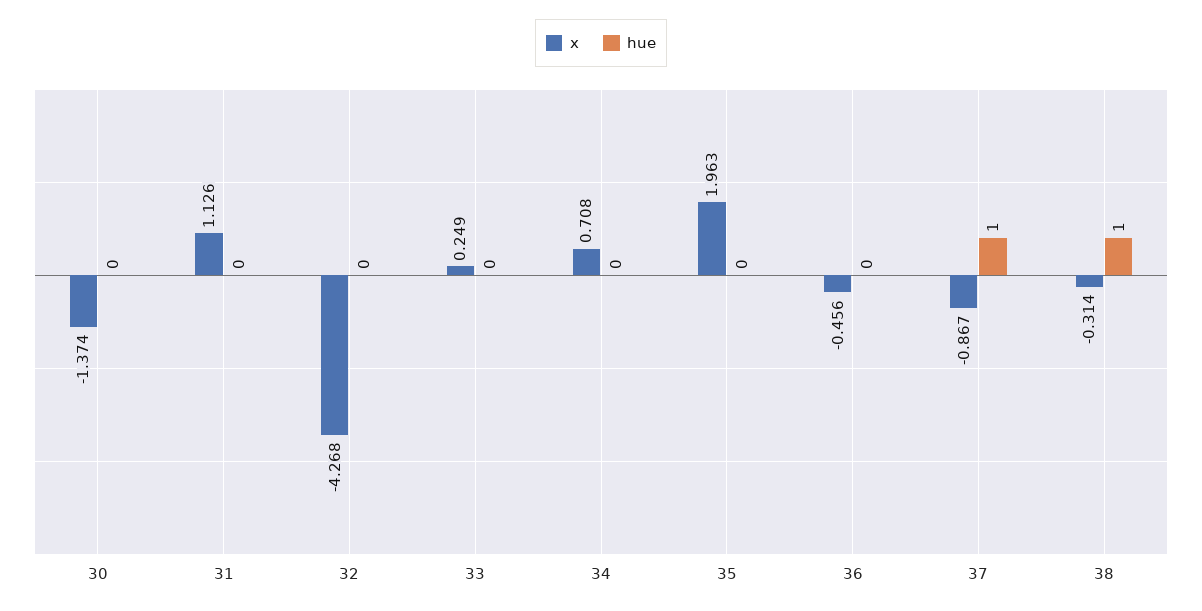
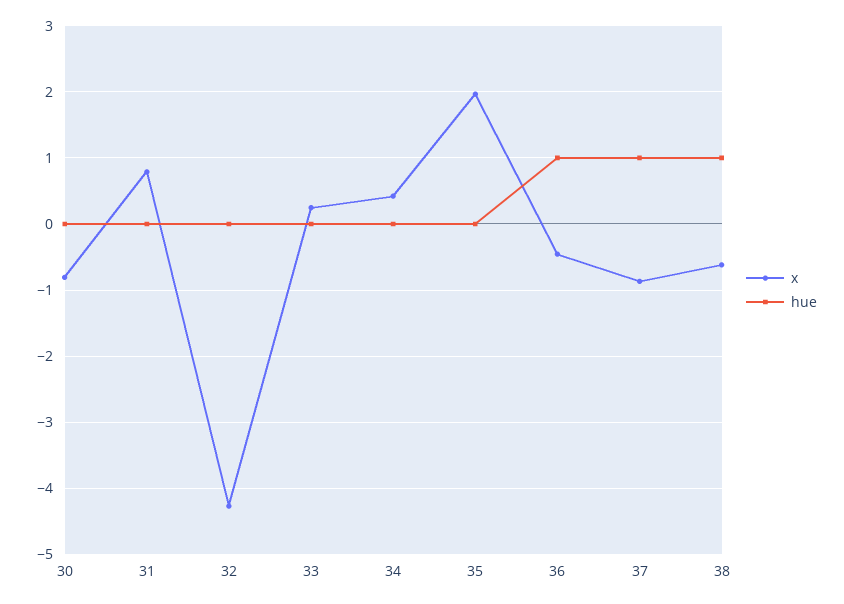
x, 30: -1.374 -> -0.8
x, 31: 1.126 -> 0.8
x, 34: 0.708 -> 0.4
hue, 36: 0 -> 1
x, 38: -0.314 -> -0.6

